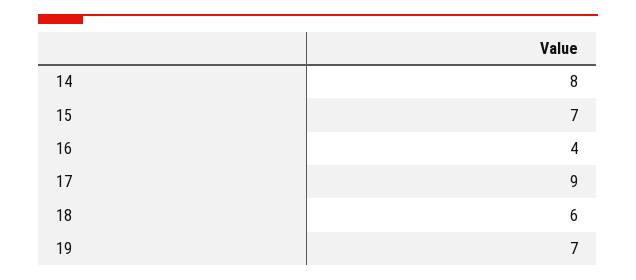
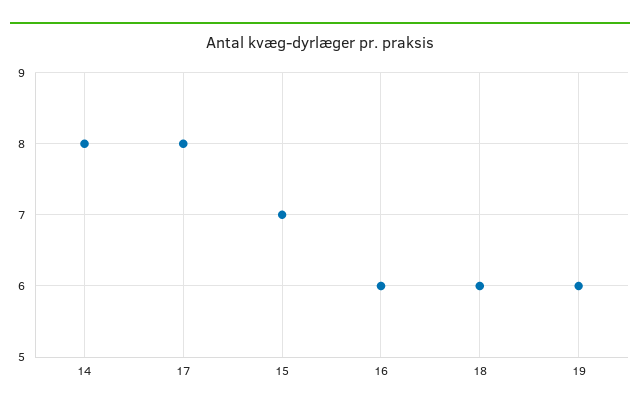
16: 4 -> 6
17: 9 -> 8
19: 7 -> 6

